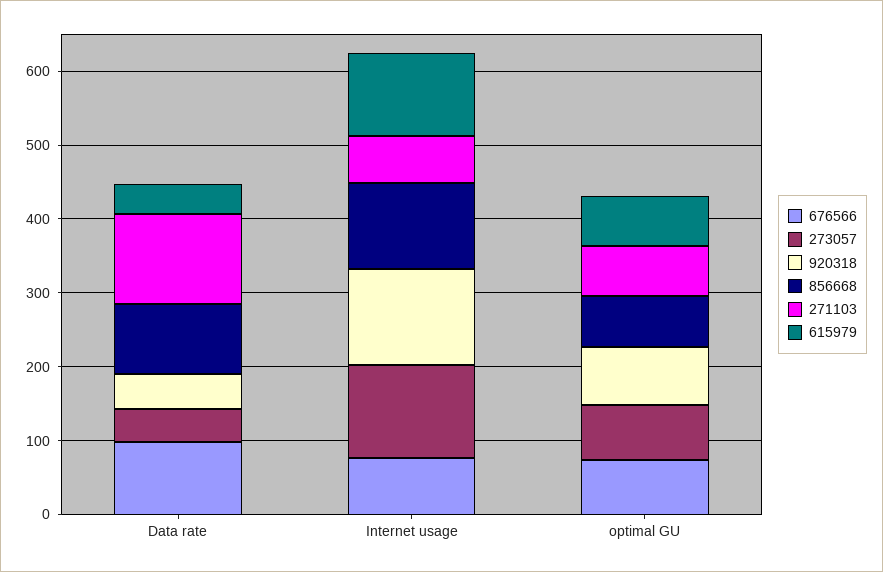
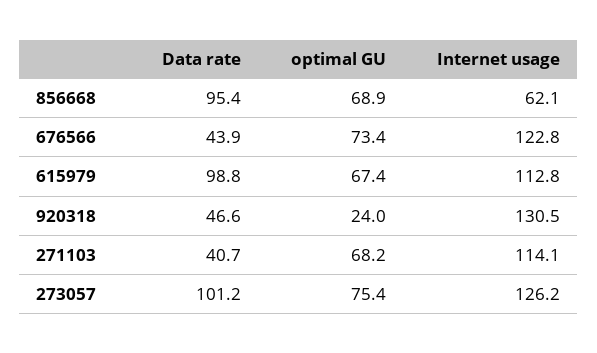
676566, Data rate: 100 -> 43.9
273057, Data rate: 40 -> 101.2
271103, Data rate: 120 -> 40.7
615979, Data rate: 40 -> 98.8
676566, Internet usage: 80 -> 122.8
856668, Internet usage: 120 -> 62.1
271103, Internet usage: 60 -> 114.1
920318, optimal GU: 80 -> 24

